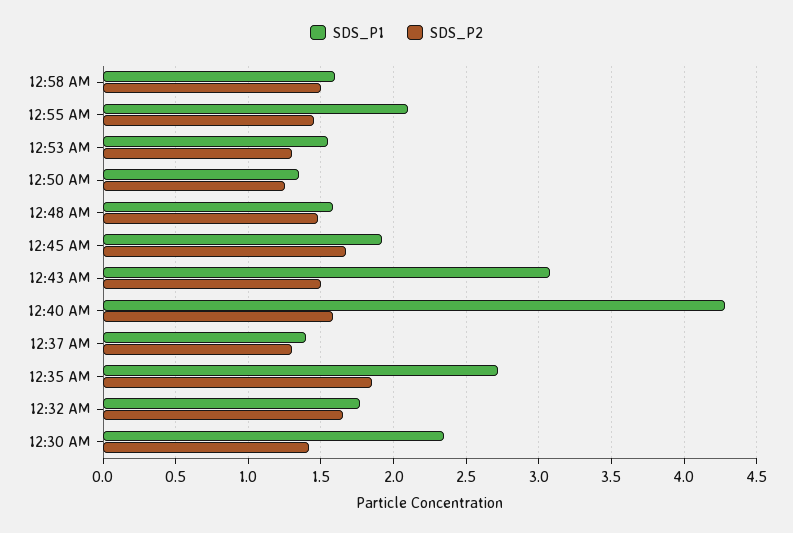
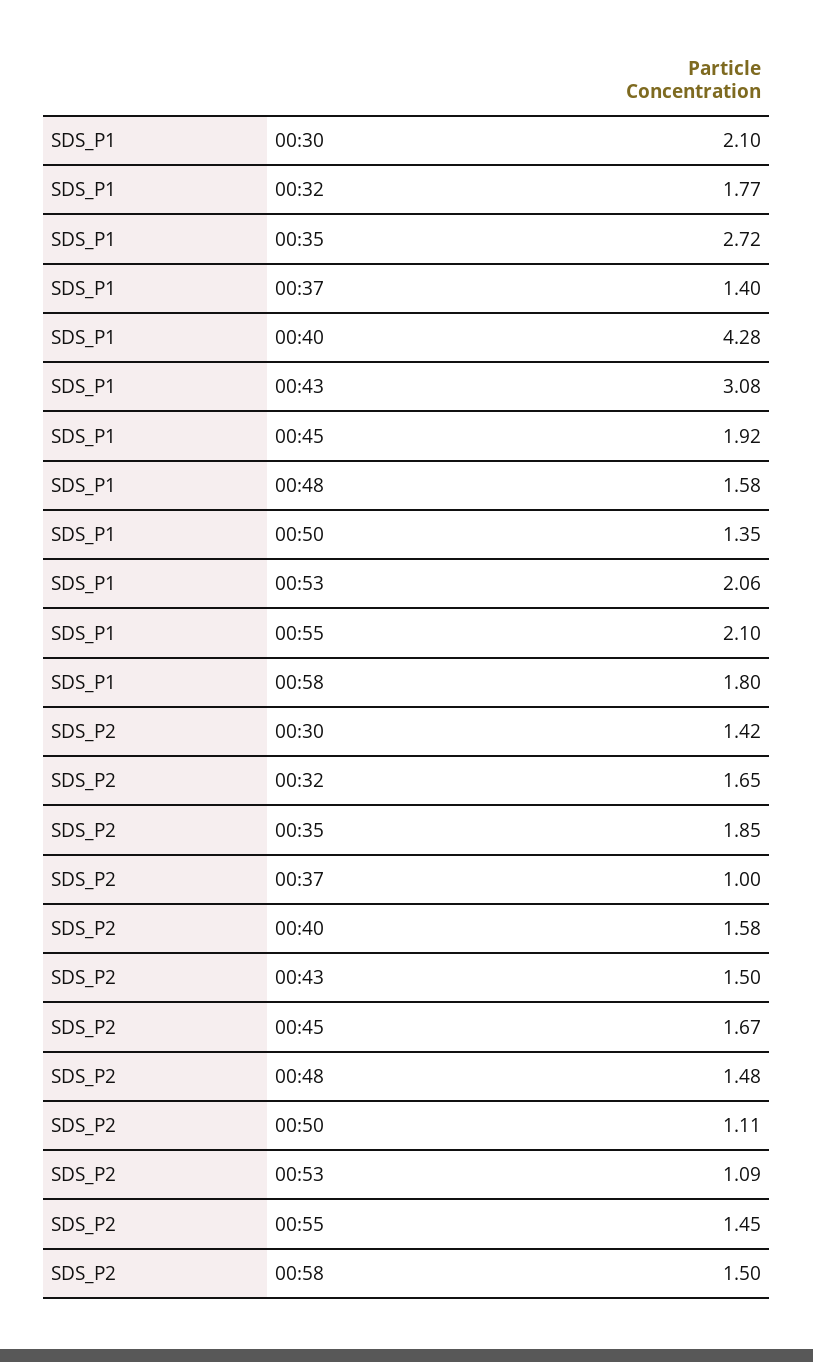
SDS_P1, 12:58 AM: 1.6 -> 1.8
SDS_P1, 12:53 AM: 1.55 -> 2.06
SDS_P2, 12:53 AM: 1.3 -> 1.09
SDS_P2, 12:50 AM: 1.25 -> 1.11
SDS_P2, 12:37 AM: 1.3 -> 1
SDS_P1, 12:30 AM: 2.35 -> 2.1

